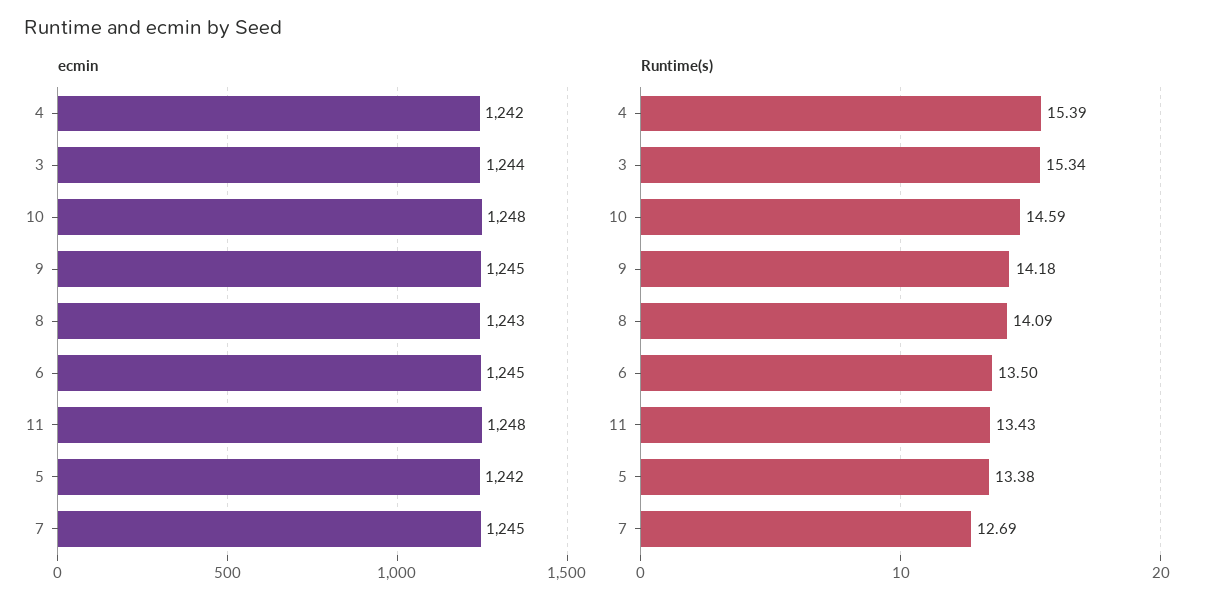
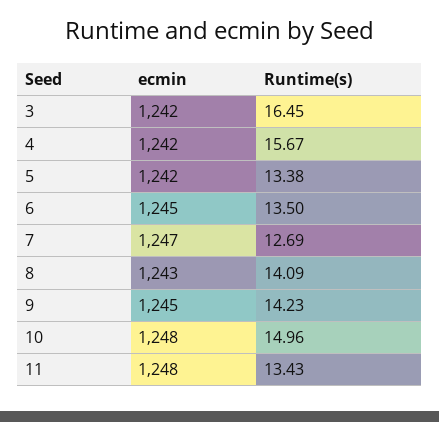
ecmin, 3: 1244 -> 1242
ecmin, 7: 1245 -> 1247
Runtime(s), 4: 15.39 -> 15.67
Runtime(s), 3: 15.34 -> 16.45
Runtime(s), 10: 14.59 -> 14.96
Runtime(s), 9: 14.18 -> 14.23

